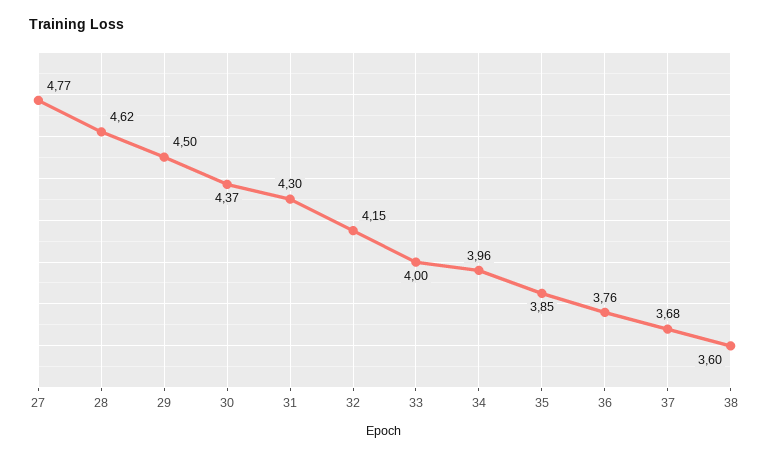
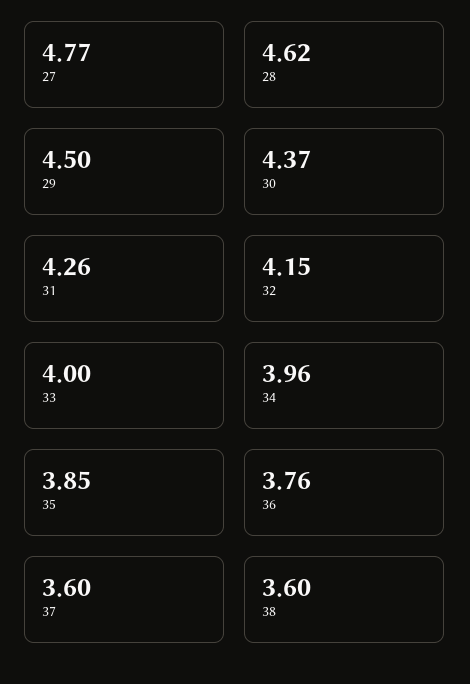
31: 4.3 -> 4.26
37: 3.68 -> 3.6

